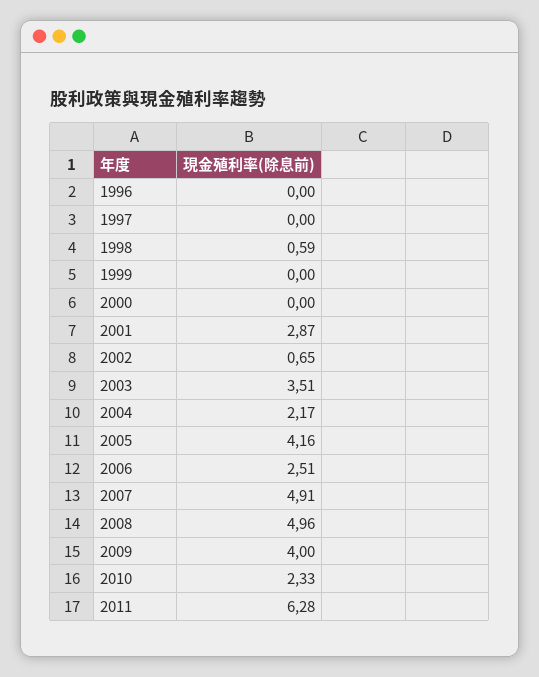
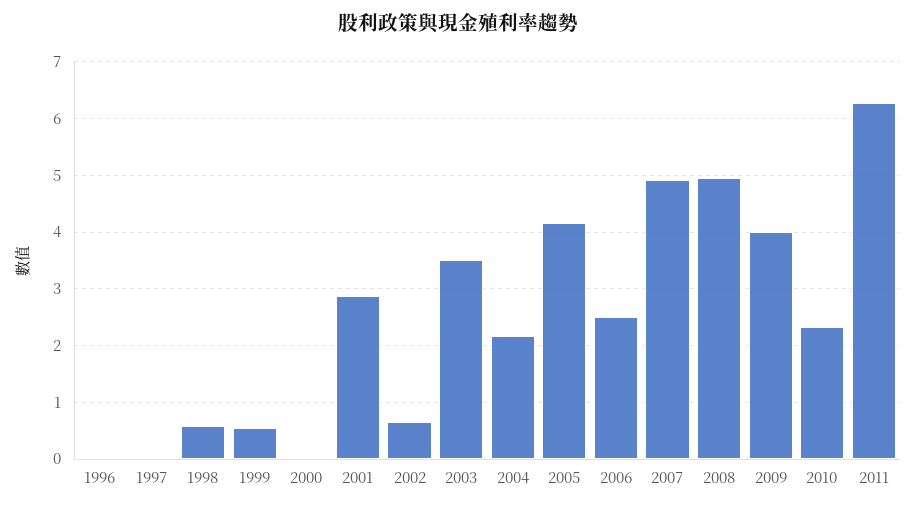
1999: 0 -> 0.6

